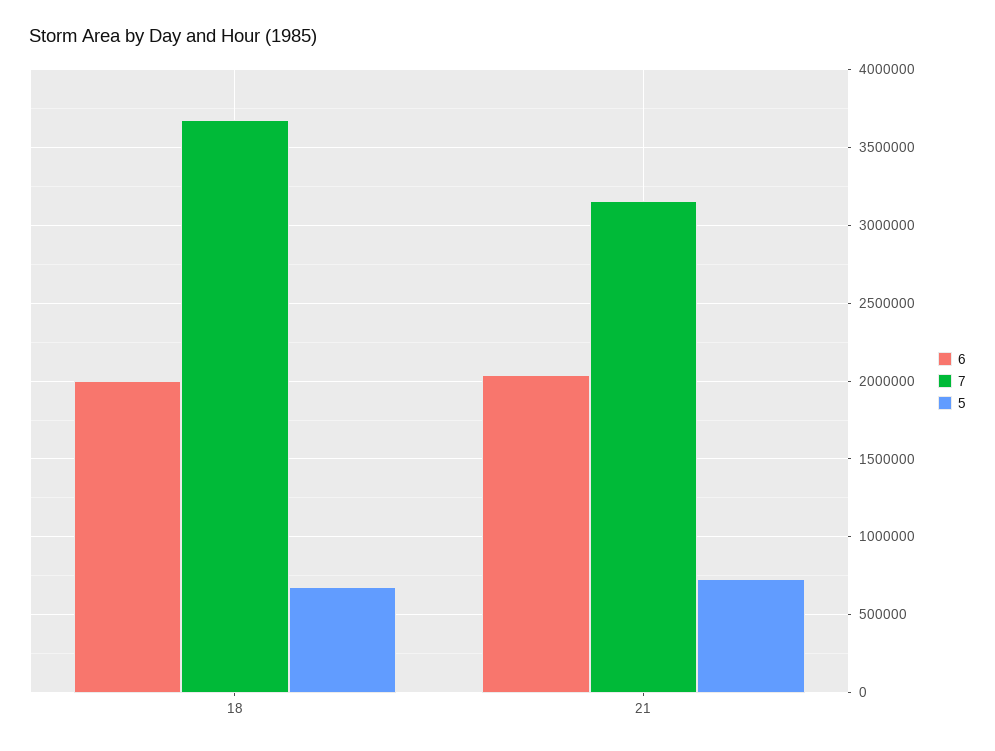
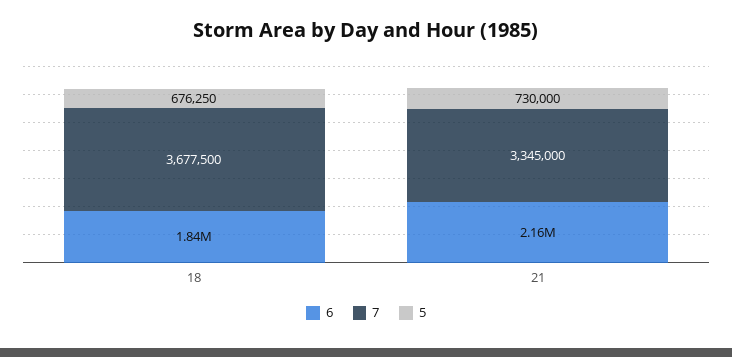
6, 18: 2000000 -> 1840000
6, 21: 2050000 -> 2160000
7, 21: 3150000 -> 3345000

